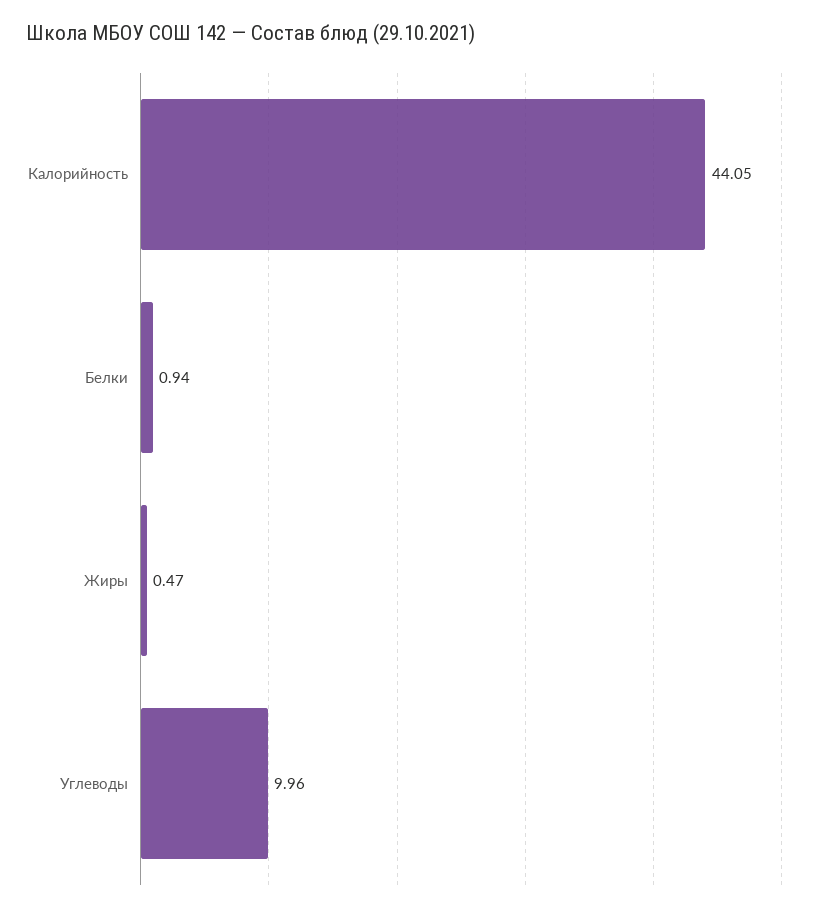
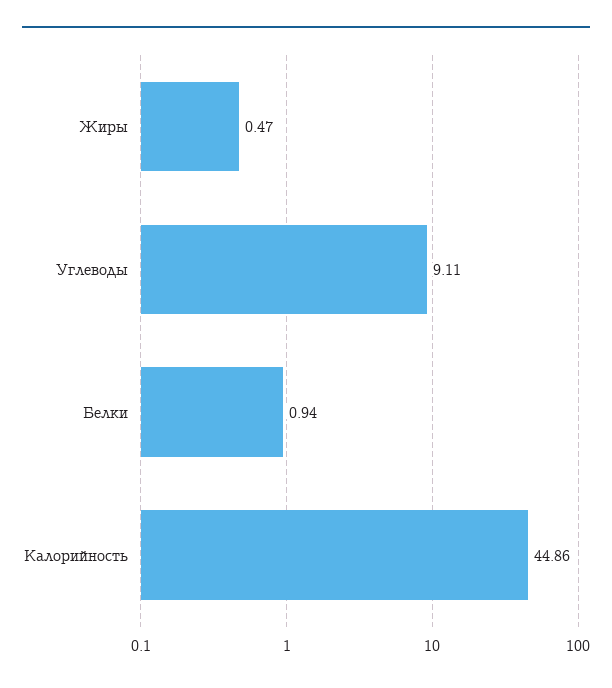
Калорийность: 44.05 -> 44.86
Углеводы: 9.96 -> 9.11

